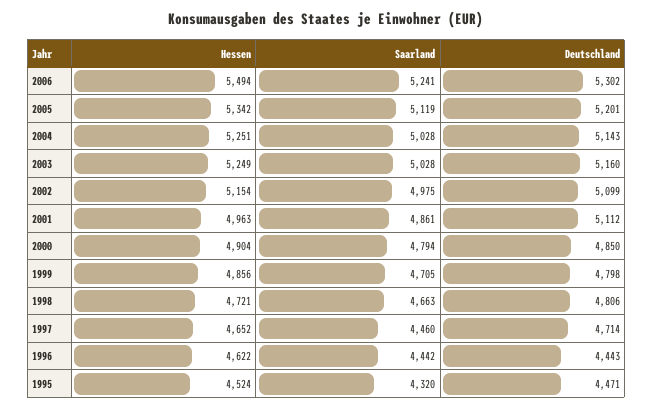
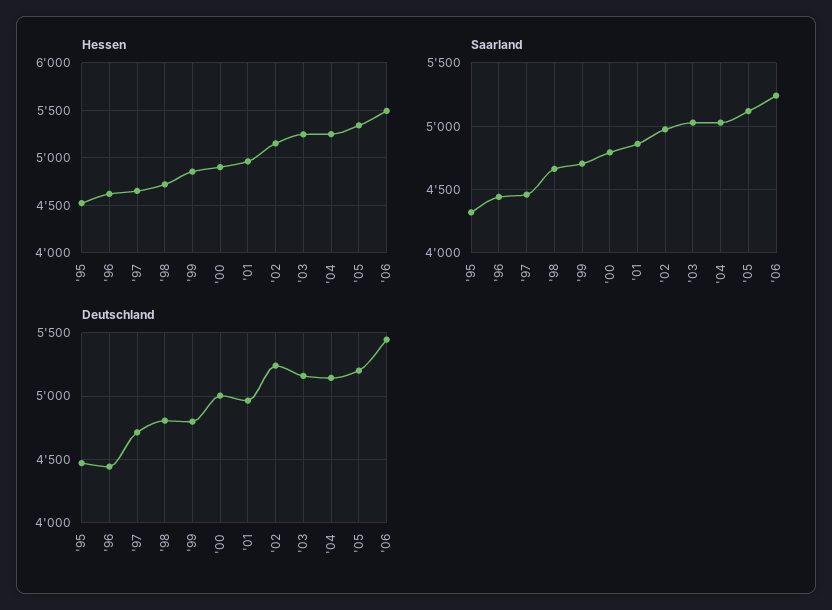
Deutschland, 2006: 5302 -> 5450
Deutschland, 2002: 5099 -> 5250
Deutschland, 2001: 5112 -> 4950
Deutschland, 2000: 4850 -> 5000

